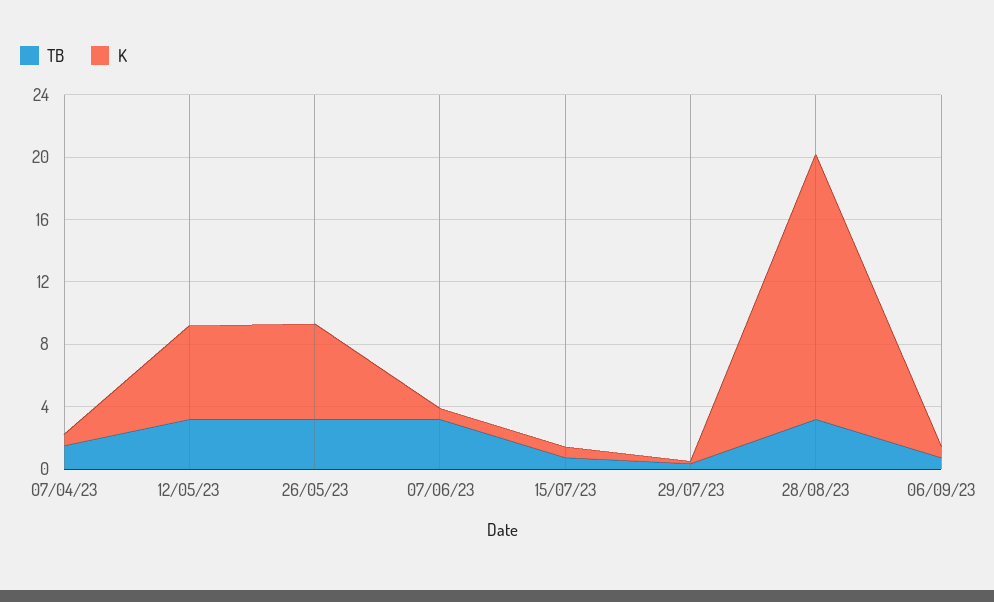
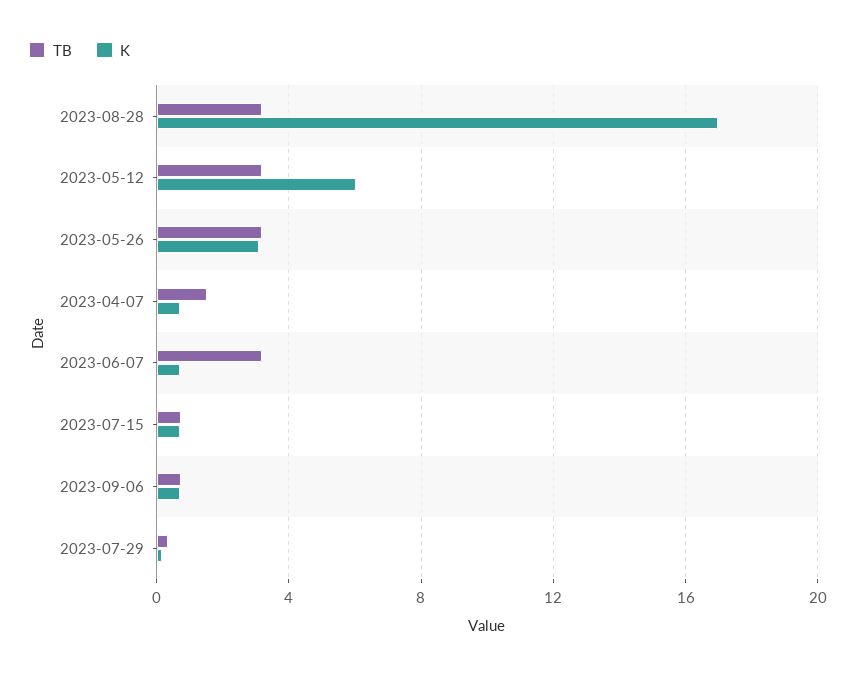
K, 26/05/23: 6 -> 3

